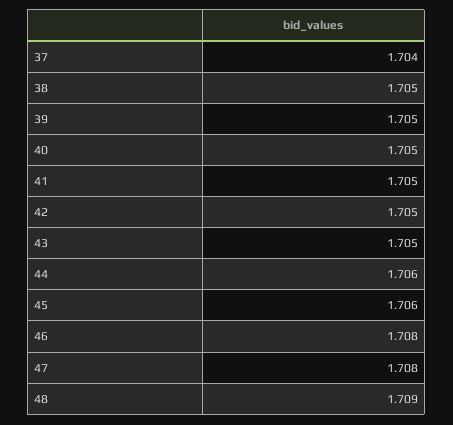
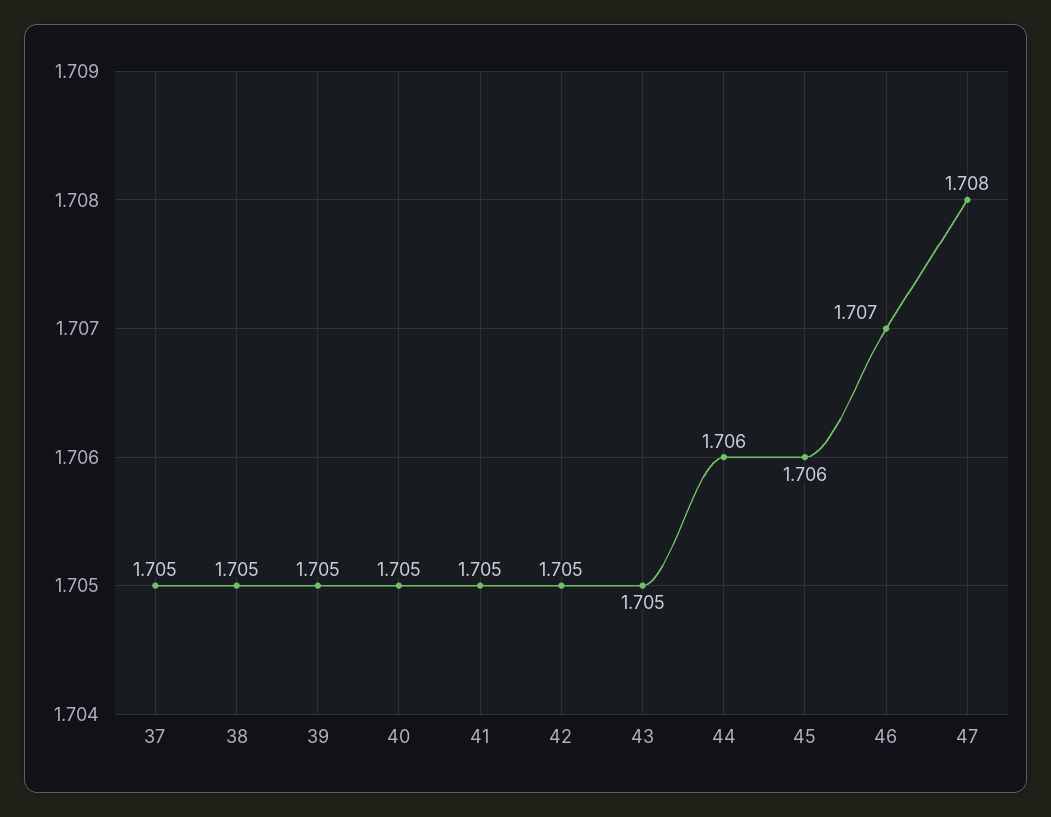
37: 1.704 -> 1.705
46: 1.708 -> 1.707
48: 1.709 -> none

